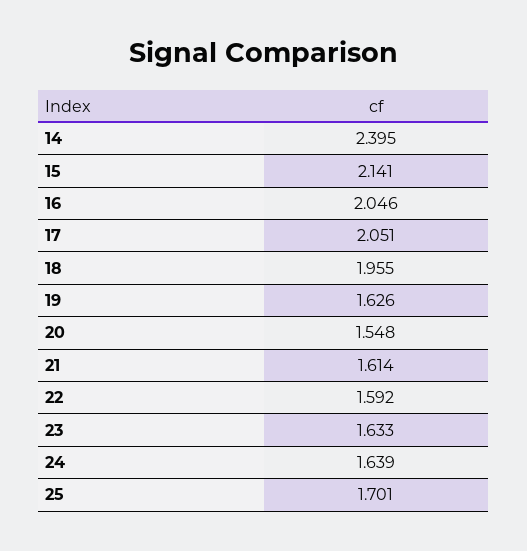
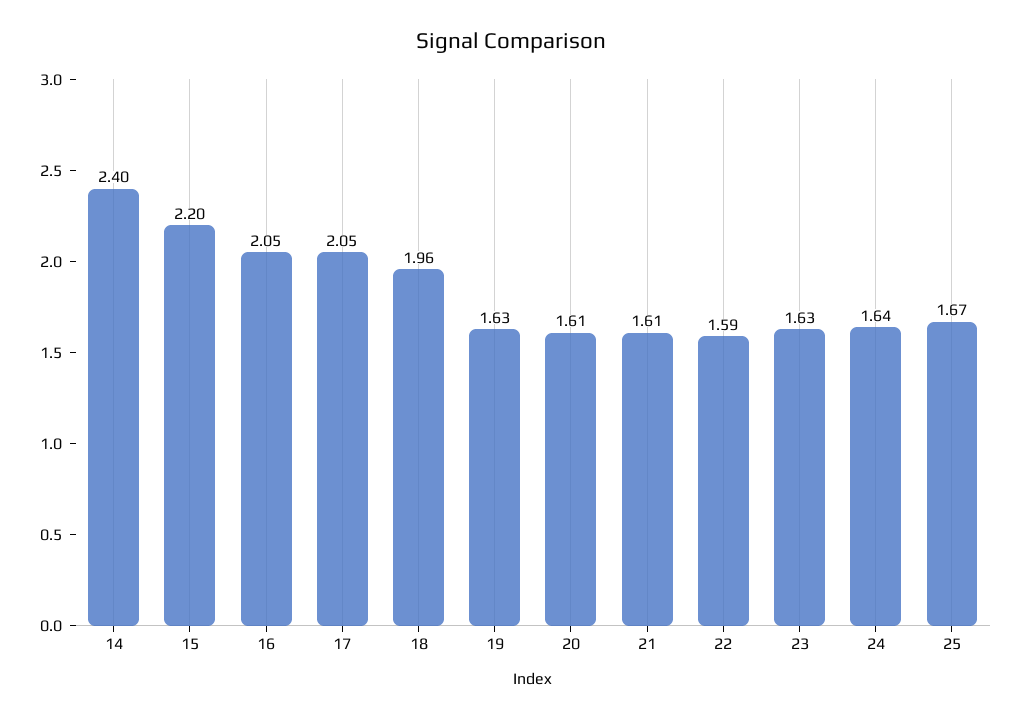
15: 2.141 -> 2.2
20: 1.548 -> 1.61
25: 1.701 -> 1.67

